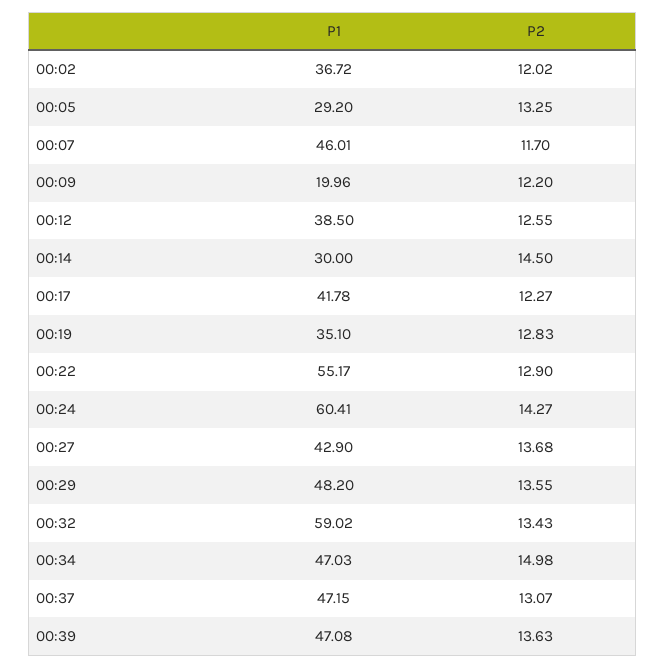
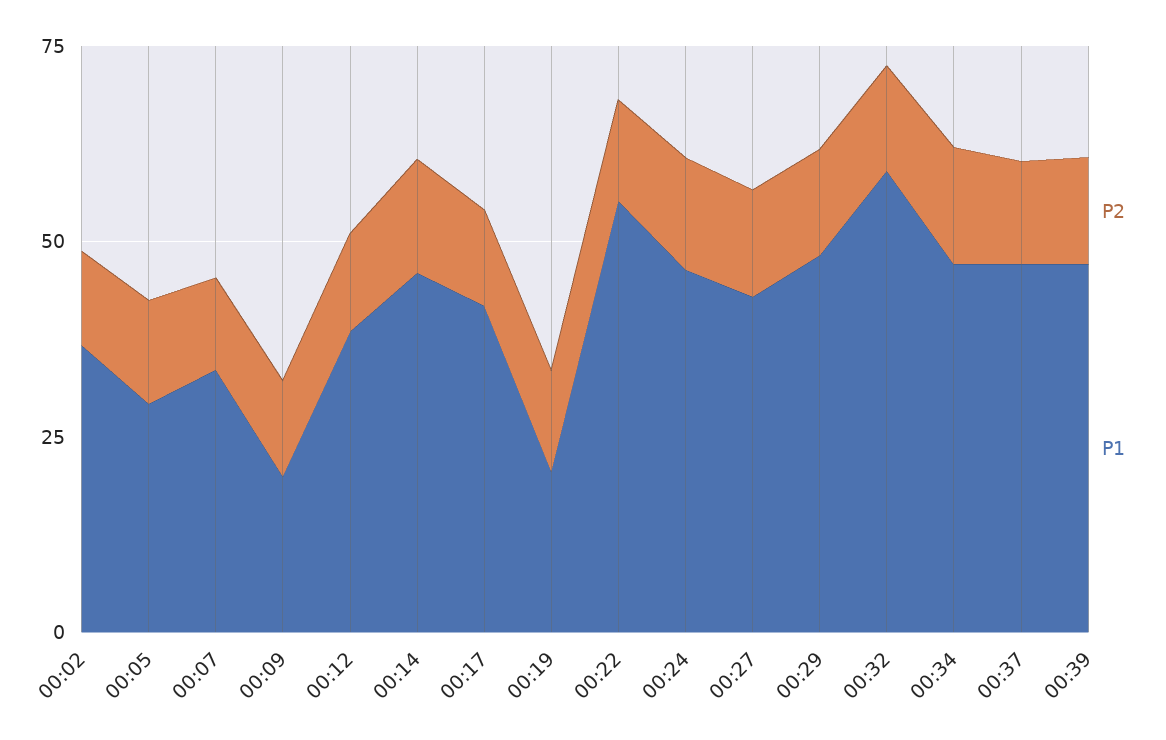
P1, 00:07: 46.01 -> 35
P1, 00:14: 30 -> 45
P1, 00:19: 35.1 -> 20
P1, 00:24: 60.41 -> 45

